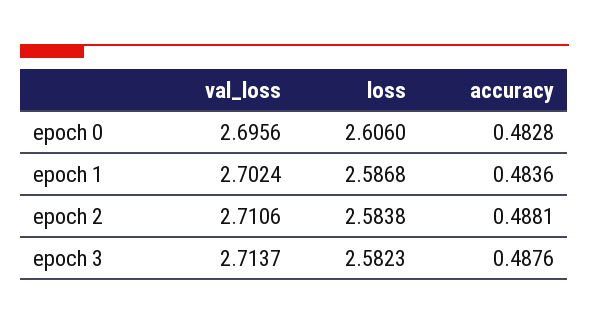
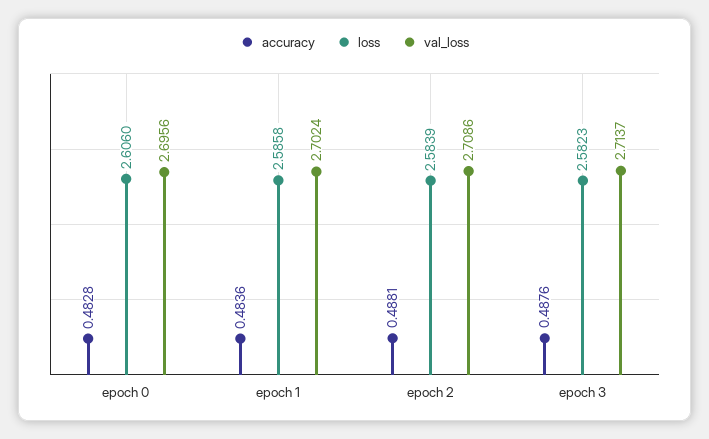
loss, epoch 1: 2.5868 -> 2.5858
val_loss, epoch 2: 2.7106 -> 2.7086
loss, epoch 2: 2.5838 -> 2.5839

